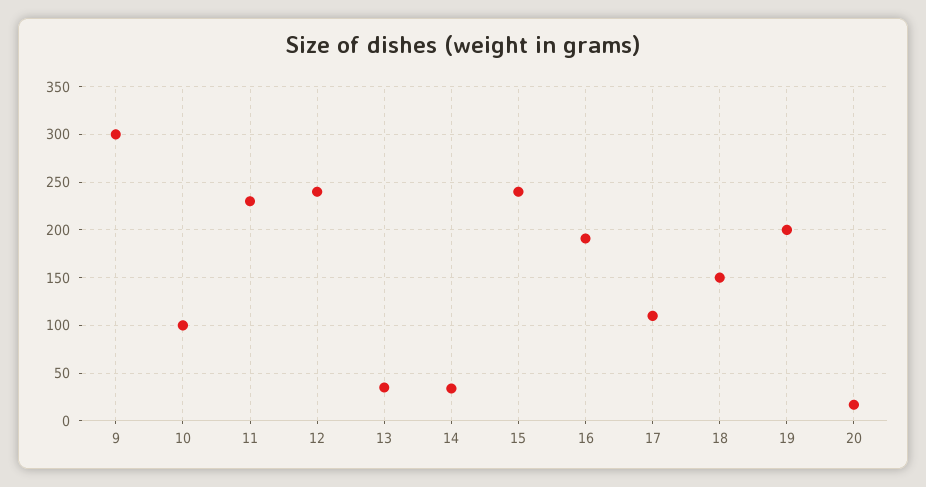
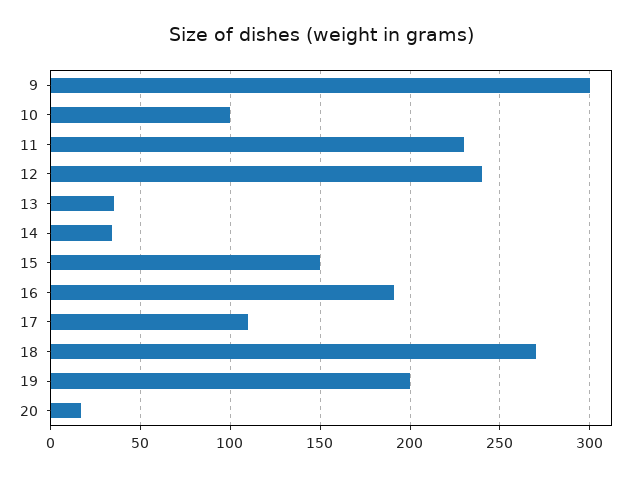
15: 240 -> 150
18: 150 -> 270

